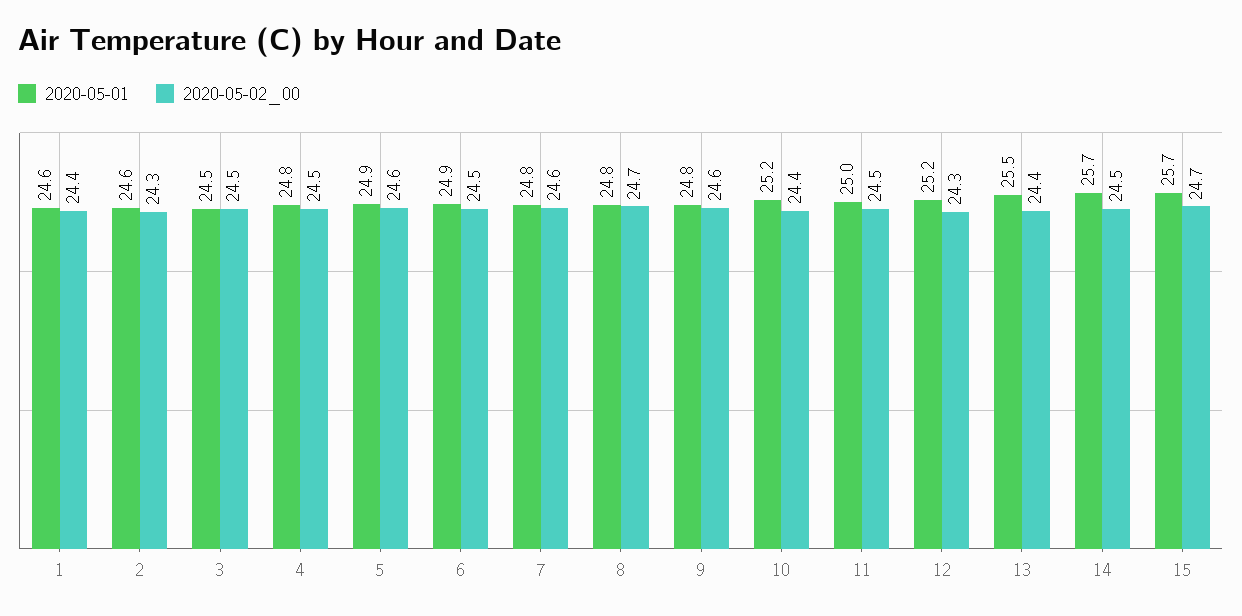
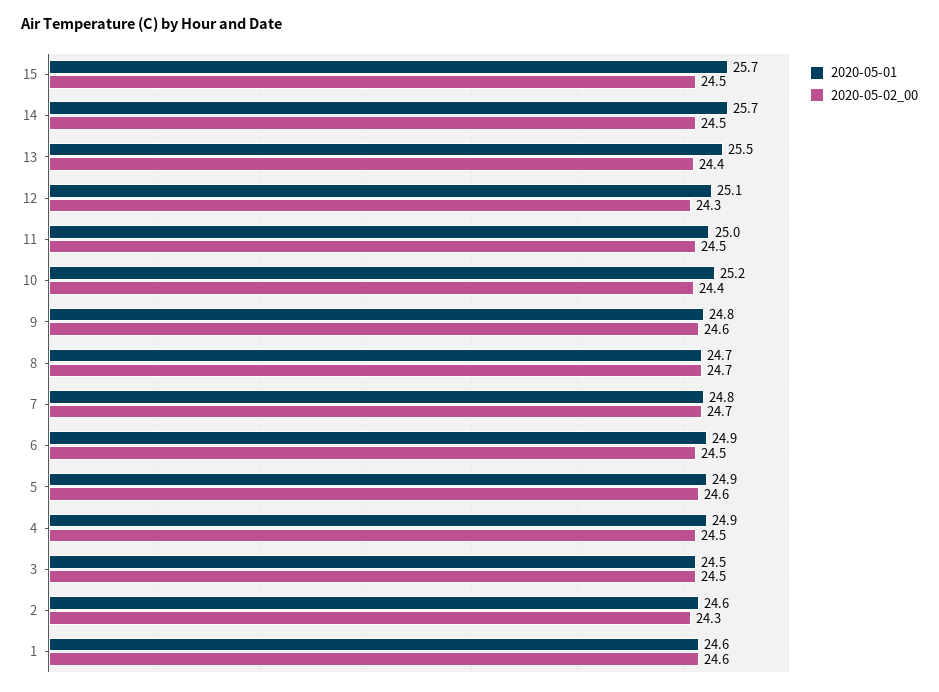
2020-05-02_00, 1: 24.4 -> 24.6
2020-05-01, 4: 24.8 -> 24.9
2020-05-02_00, 7: 24.6 -> 24.7
2020-05-01, 8: 24.8 -> 24.7
2020-05-01, 12: 25.2 -> 25.1
2020-05-02_00, 15: 24.7 -> 24.5

